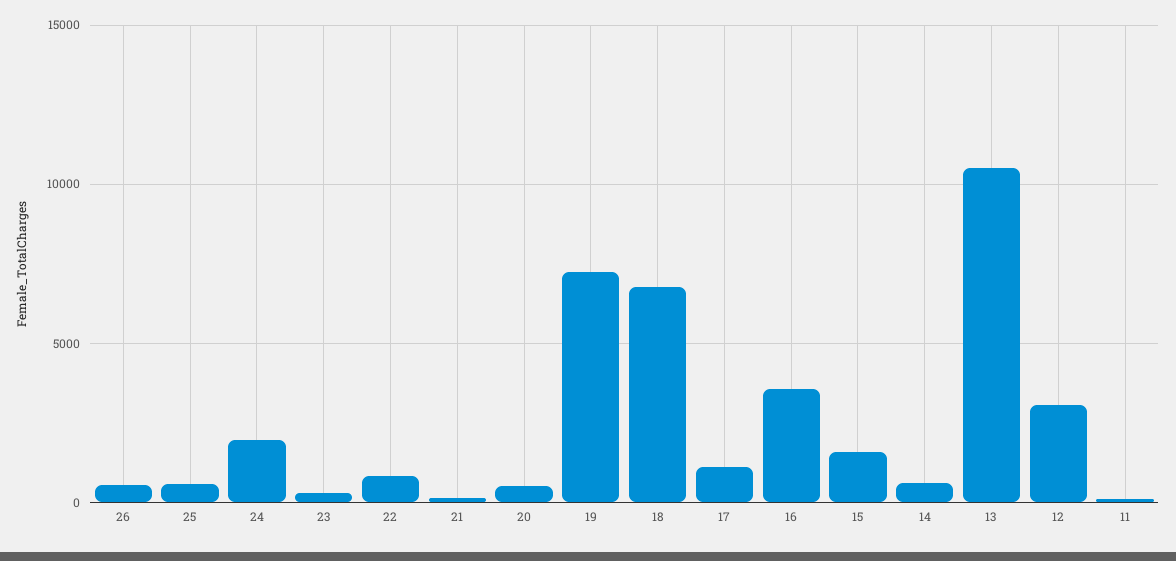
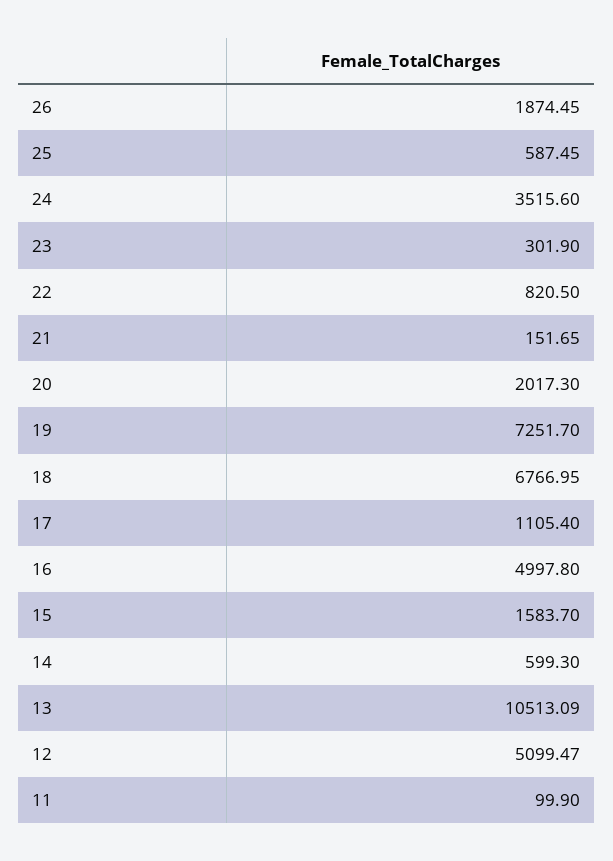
26: 500 -> 1874.45
24: 2000 -> 3515.6
20: 500 -> 2017.3
16: 3500 -> 4997.8
12: 3000 -> 5099.47

